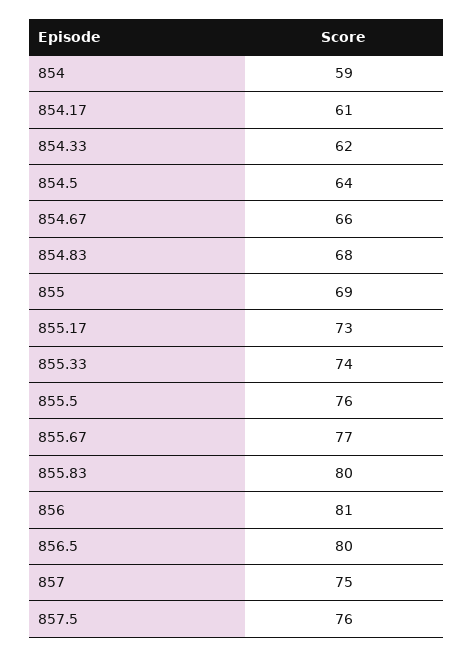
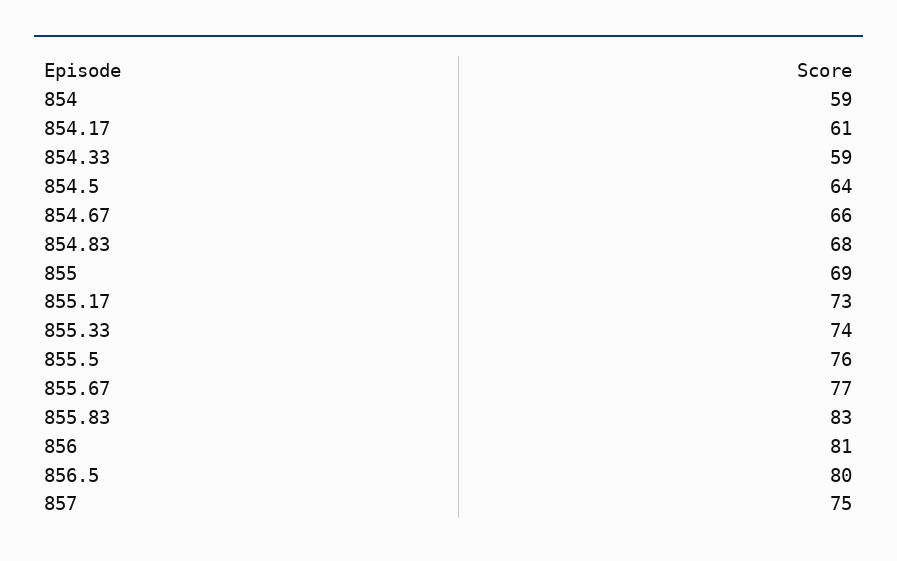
854.33: 62 -> 59
855.83: 80 -> 83
857.5: 76 -> none

